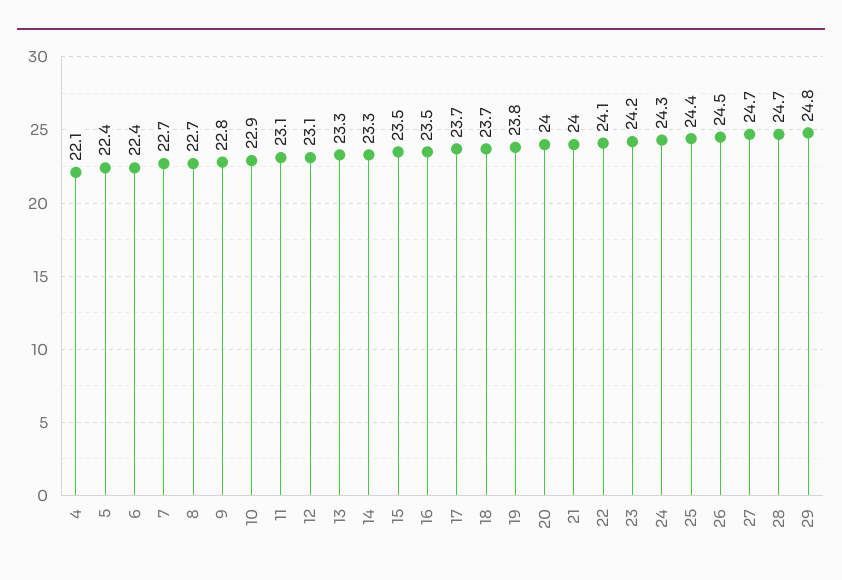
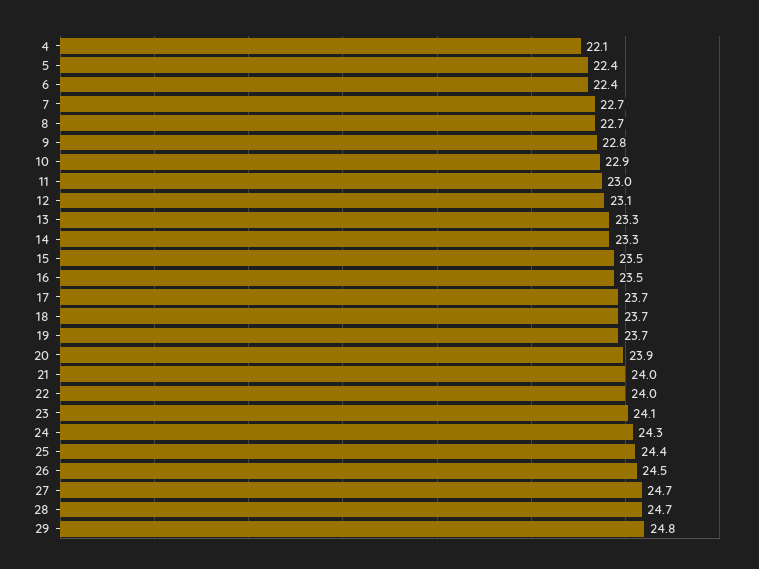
11: 23.1 -> 23
19: 23.8 -> 23.7
20: 24 -> 23.9
22: 24.1 -> 24
23: 24.2 -> 24.1

